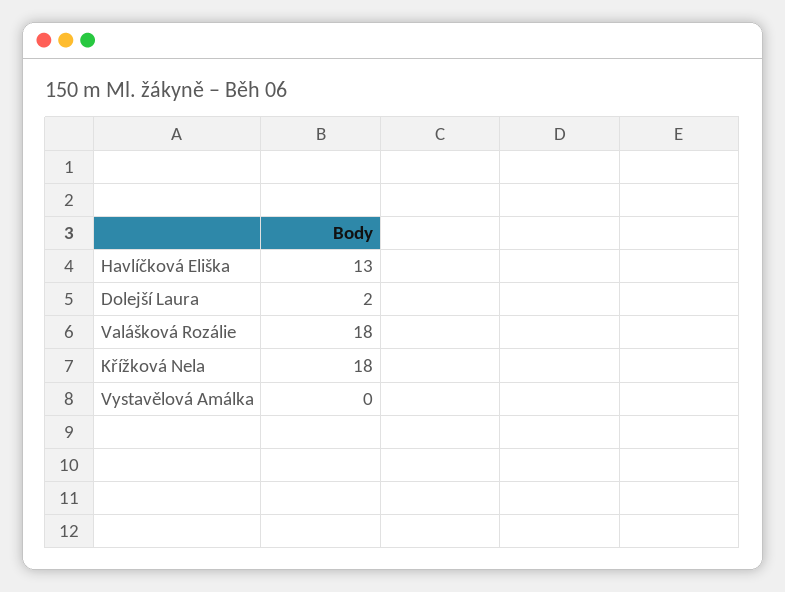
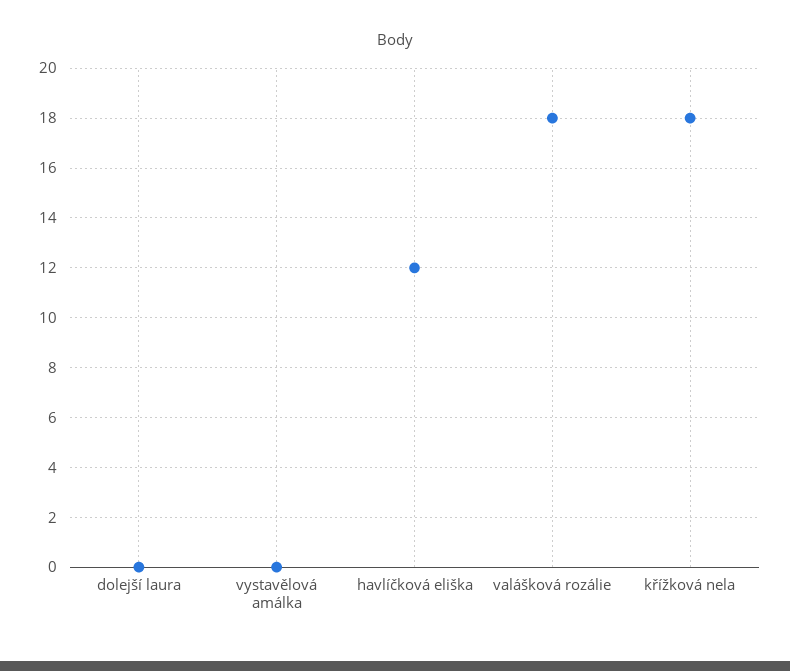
Havlíčková Eliška: 13 -> 12
Dolejší Laura: 2 -> 0

